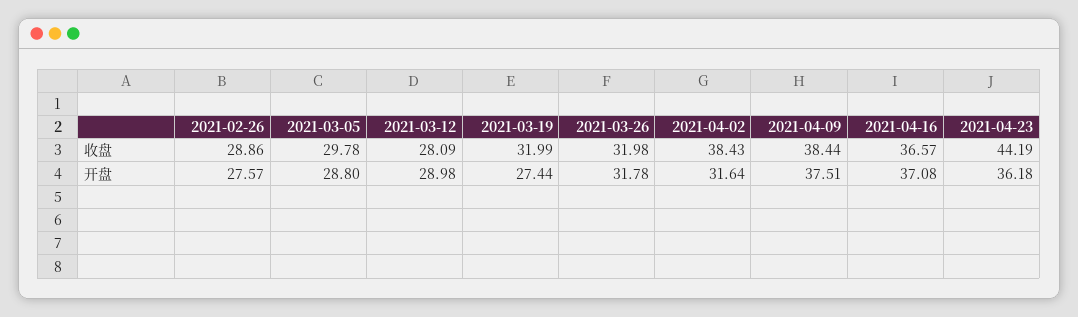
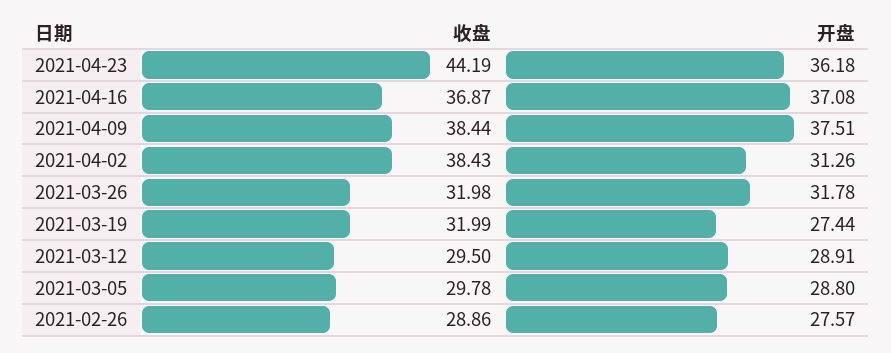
2021-03-12, 收盘: 28.09 -> 29.5
2021-04-16, 收盘: 36.57 -> 36.87
2021-03-12, 开盘: 28.98 -> 28.91
2021-04-02, 开盘: 31.64 -> 31.26

